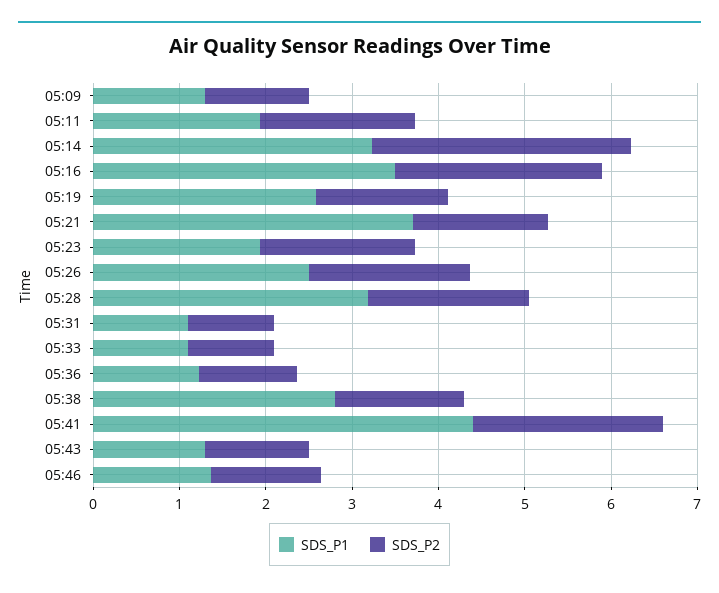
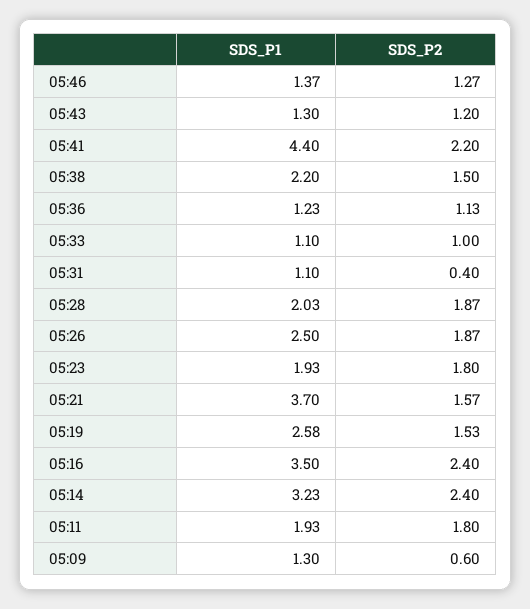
SDS_P2, 05:09: 1.2 -> 0.6
SDS_P2, 05:14: 3 -> 2.4
SDS_P1, 05:28: 3.2 -> 2.03
SDS_P2, 05:31: 1 -> 0.4
SDS_P1, 05:38: 2.8 -> 2.2

